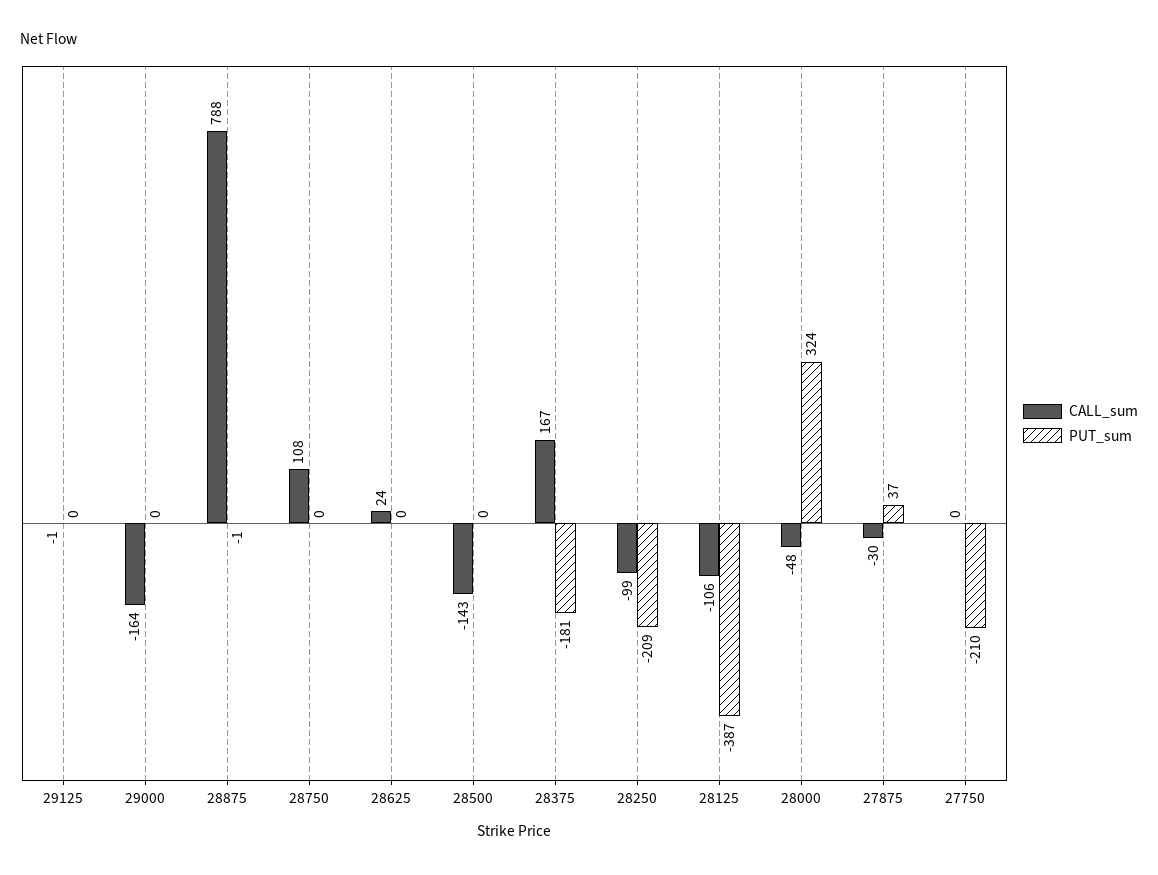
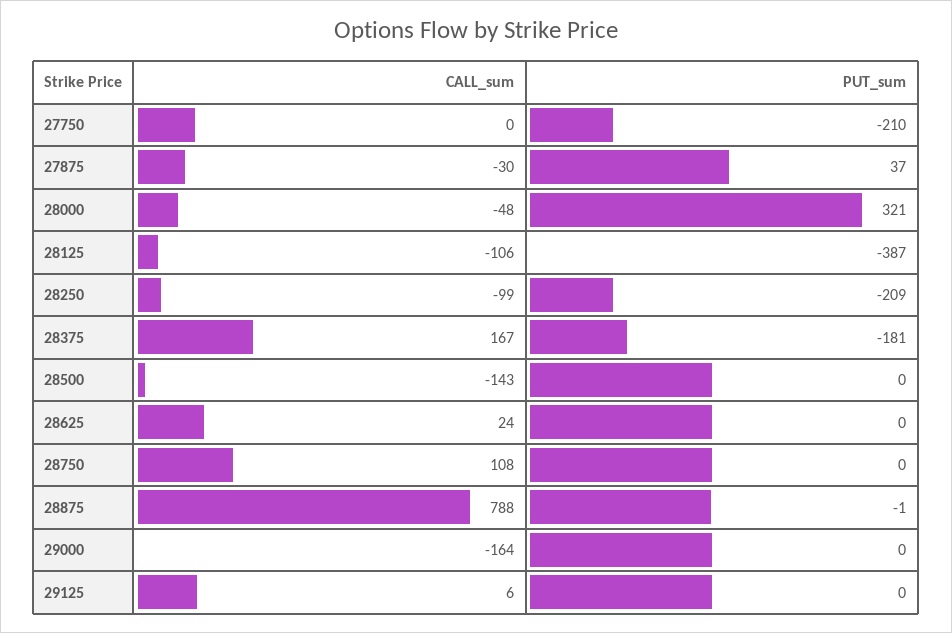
CALL_sum, 29125: -1 -> 6
PUT_sum, 28000: 324 -> 321

